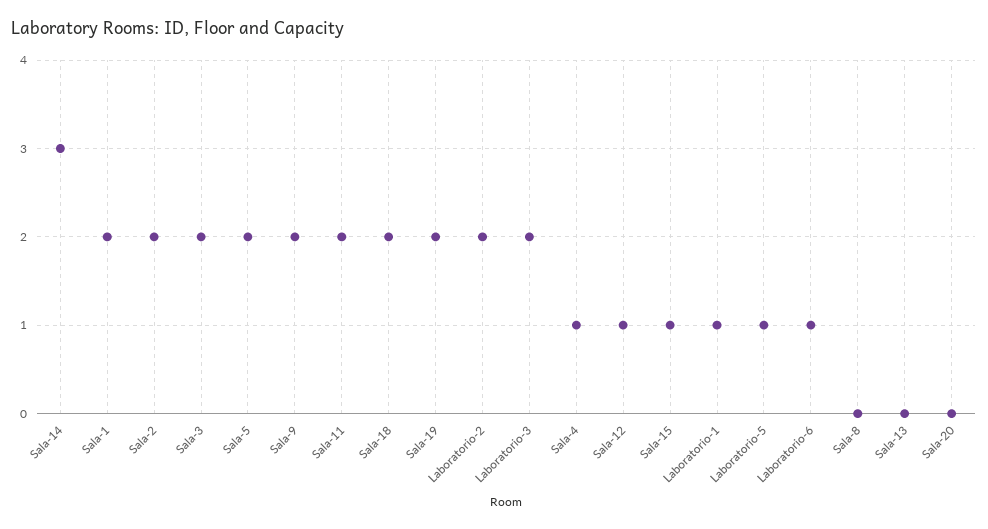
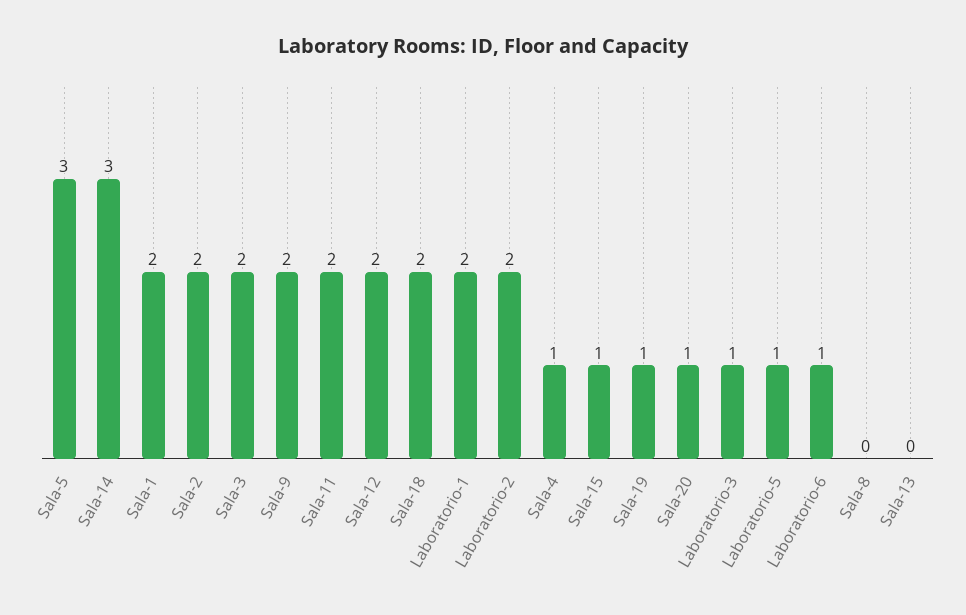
Sala-5: 2 -> 3
Sala-19: 2 -> 1
Laboratorio-3: 2 -> 1
Sala-12: 1 -> 2
Laboratorio-1: 1 -> 2
Sala-20: 0 -> 1

